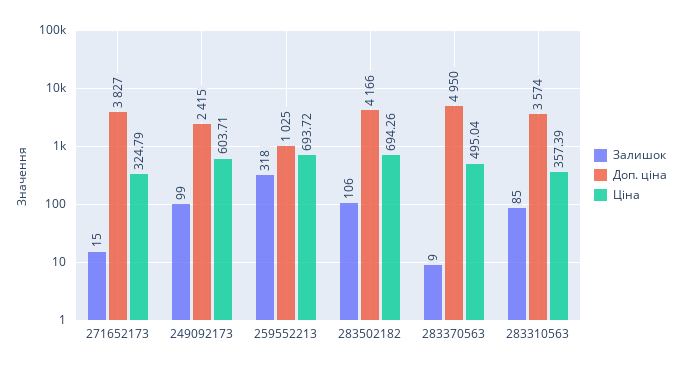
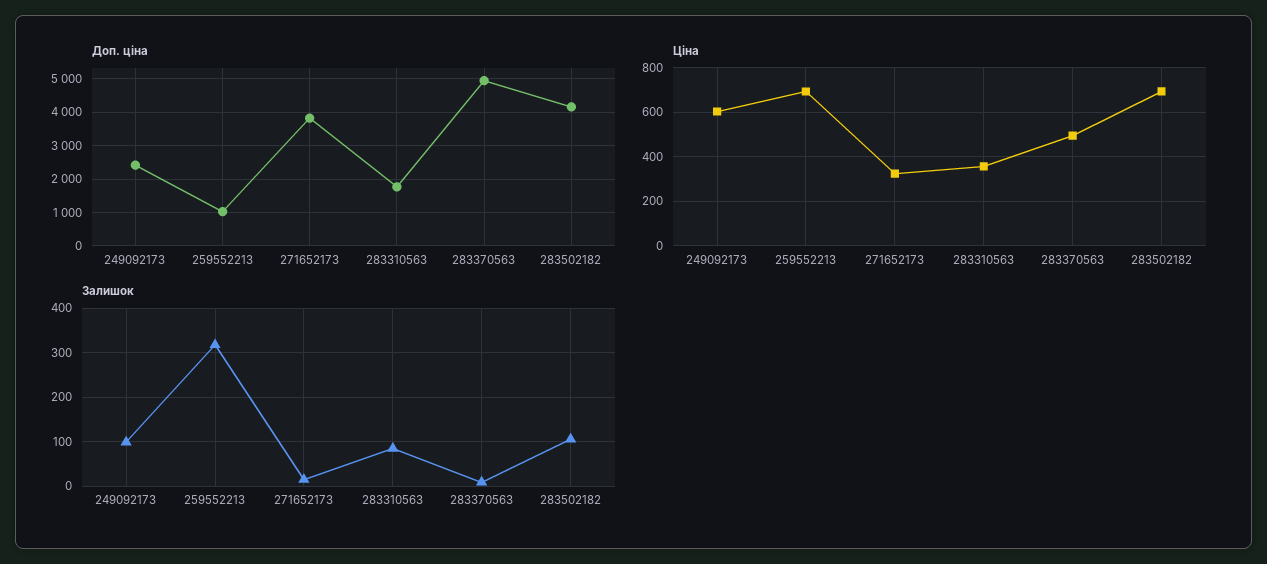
Доп. ціна, 283310563: 3574 -> 1800

